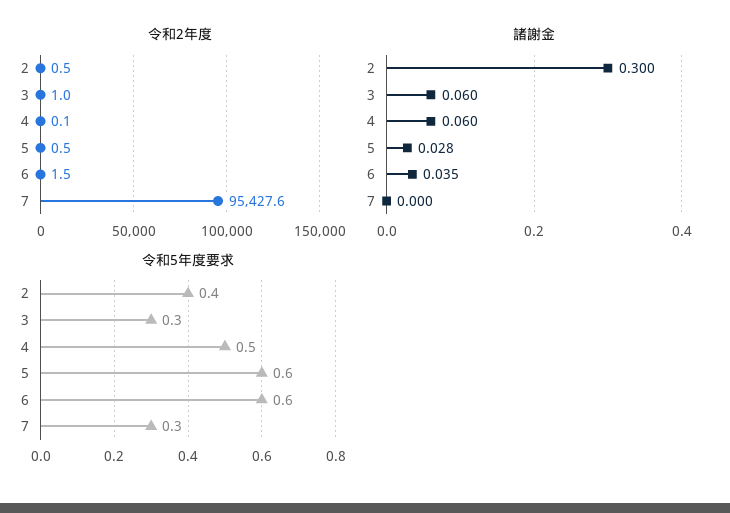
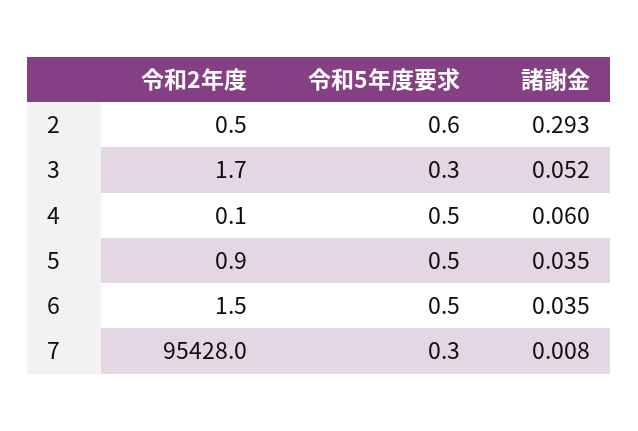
令和2年度, 3: 1 -> 1.7
令和2年度, 5: 0.5 -> 0.9
令和2年度, 7: 95427.6 -> 95428
諸謝金, 2: 0.3 -> 0.293
諸謝金, 3: 0.06 -> 0.052
諸謝金, 5: 0.028 -> 0.035
諸謝金, 7: 0 -> 0.008
令和5年度要求, 2: 0.4 -> 0.6
令和5年度要求, 5: 0.6 -> 0.5
令和5年度要求, 6: 0.6 -> 0.5

